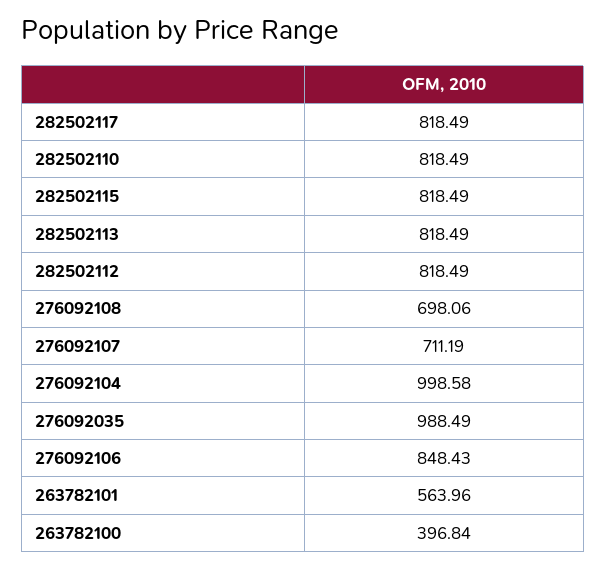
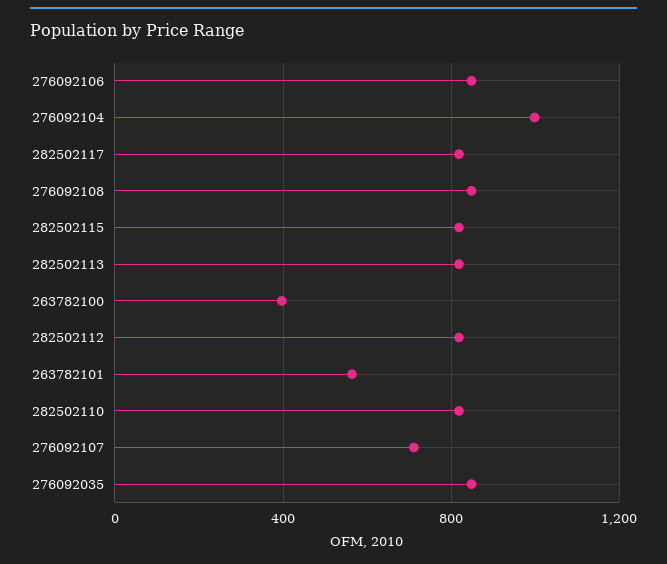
276092108: 698.06 -> 850
276092035: 988.49 -> 850

